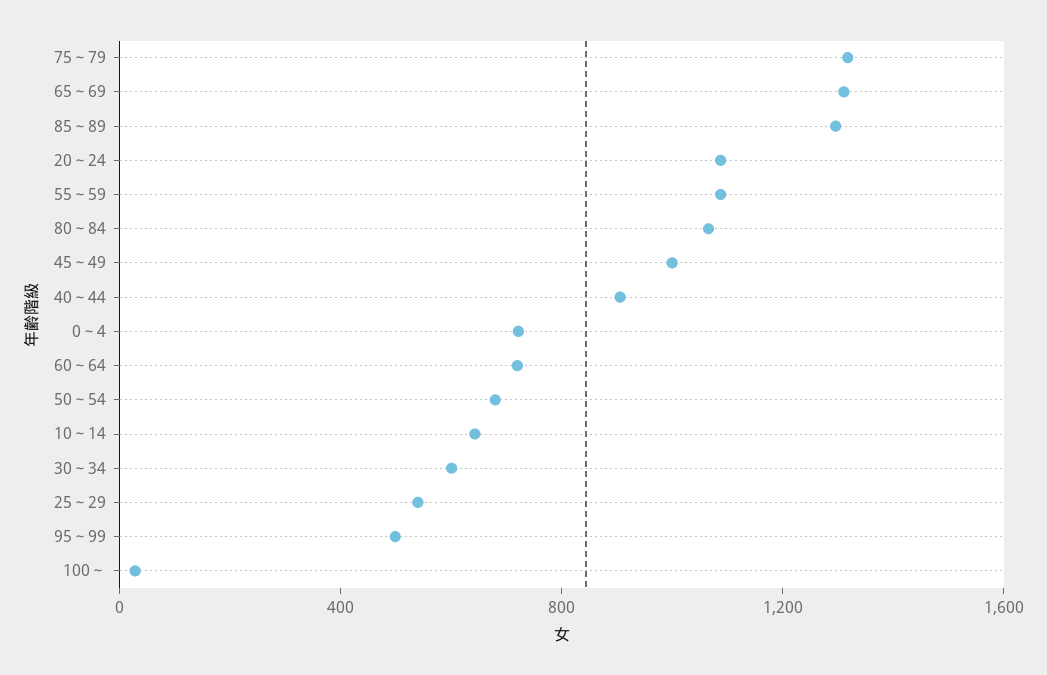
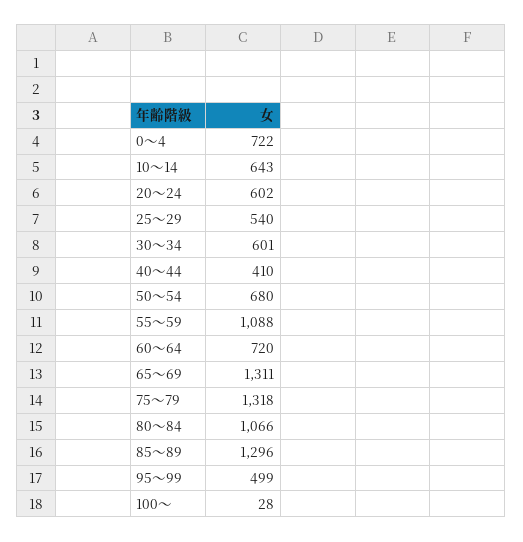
20～24: 1100 -> 602
45～49: 1000 -> none
40～44: 900 -> 410

